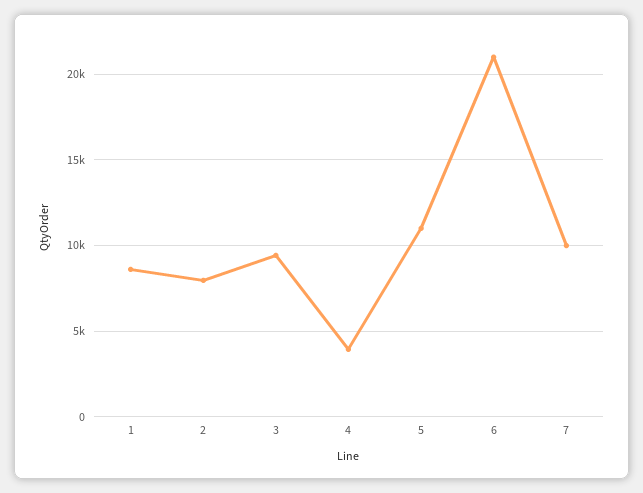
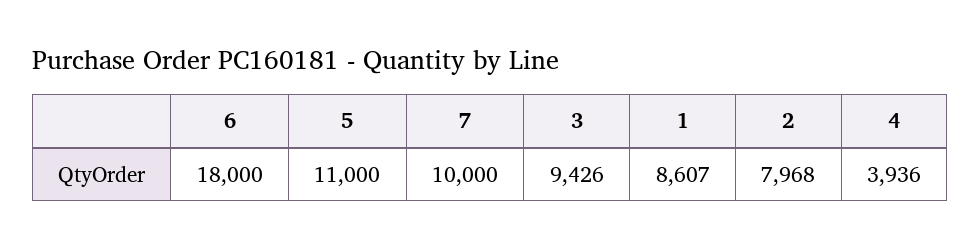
6: 21000 -> 18000

